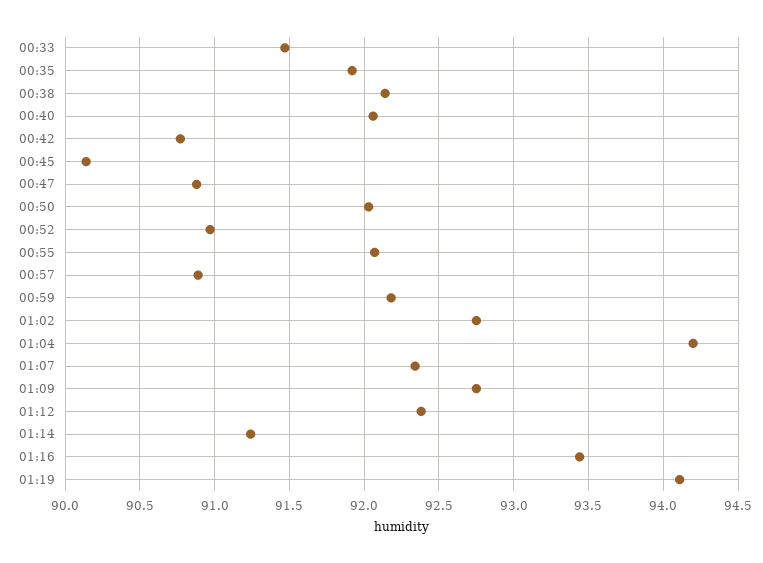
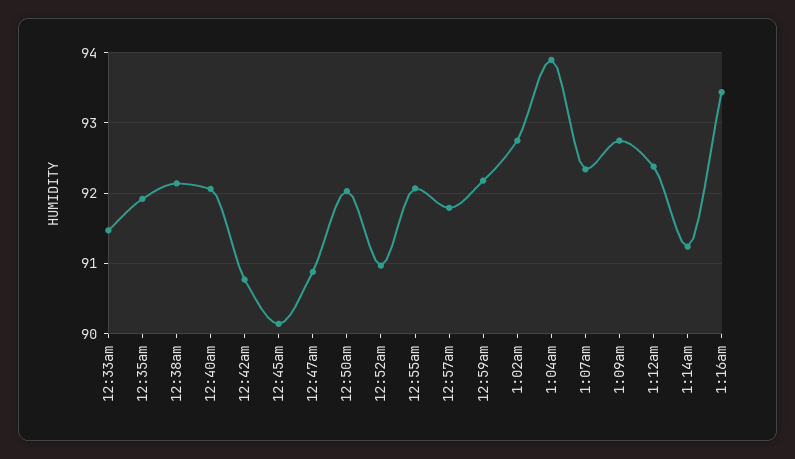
00:57: 90.9 -> 91.8
01:04: 94.2 -> 93.9
01:19: 94.1 -> none

